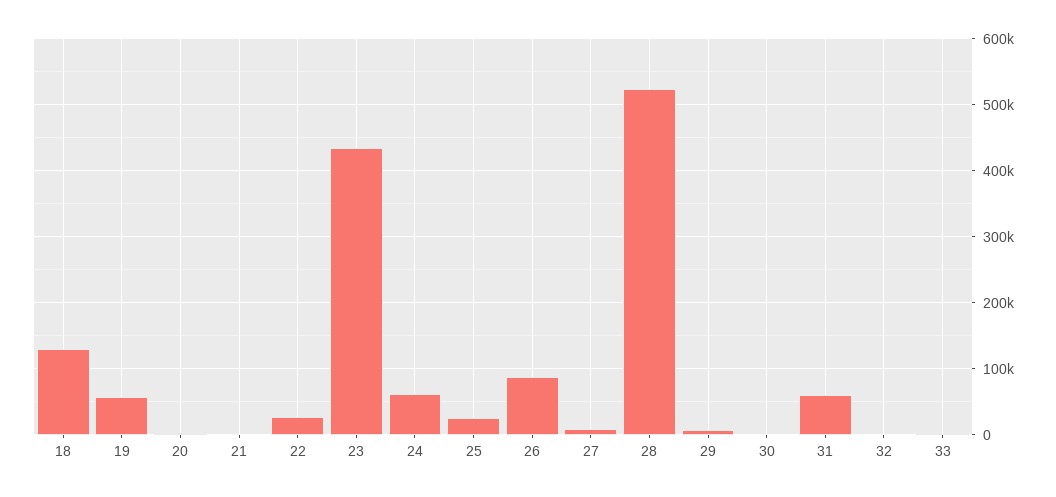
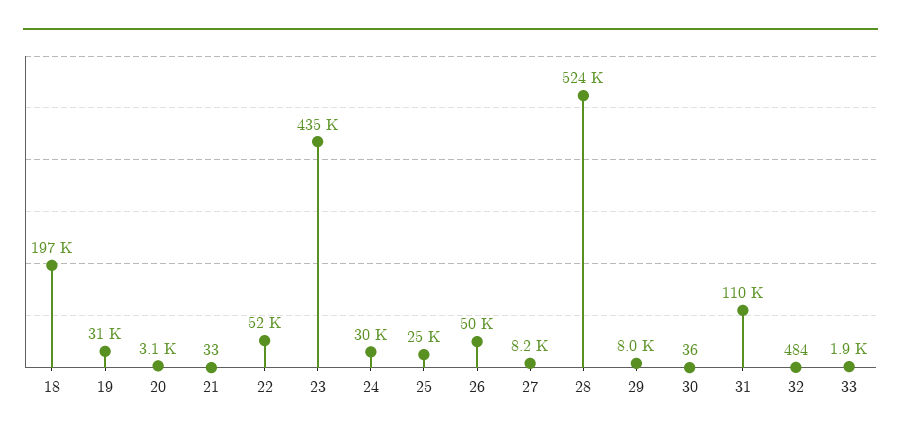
18: 130000 -> 197000
19: 60000 -> 31000
22: 30000 -> 52000
24: 60000 -> 30000
26: 90000 -> 50000
31: 60000 -> 110000

